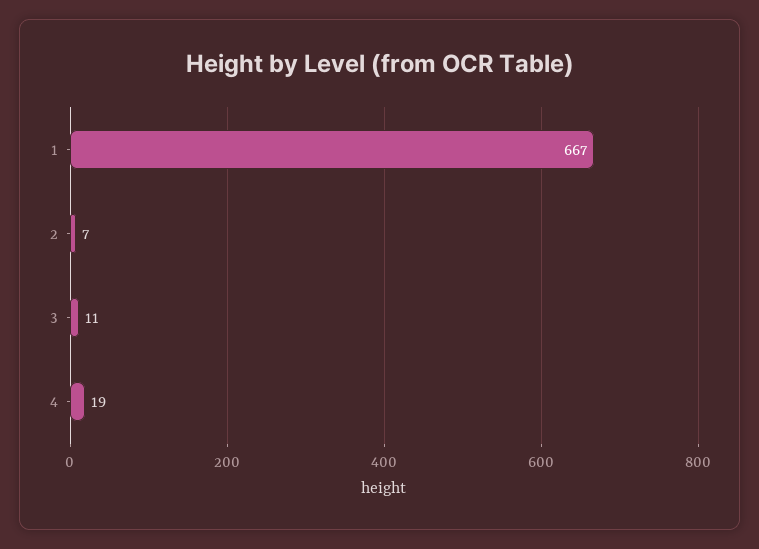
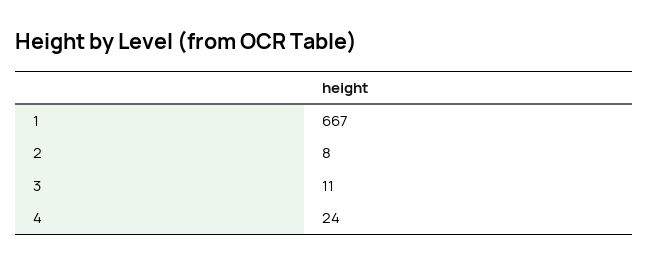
2: 7 -> 8
4: 19 -> 24

